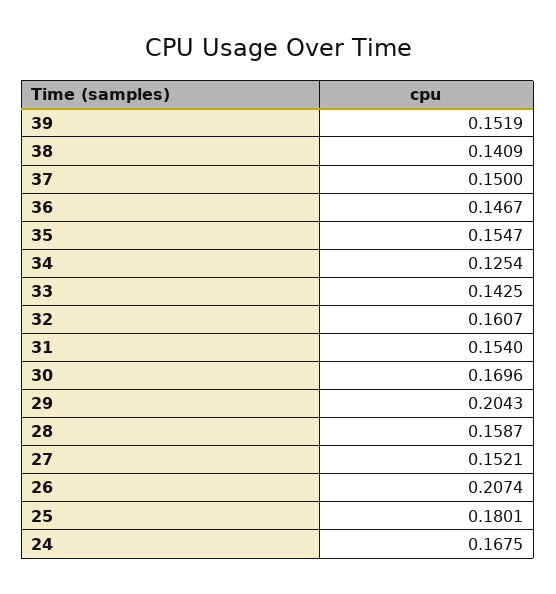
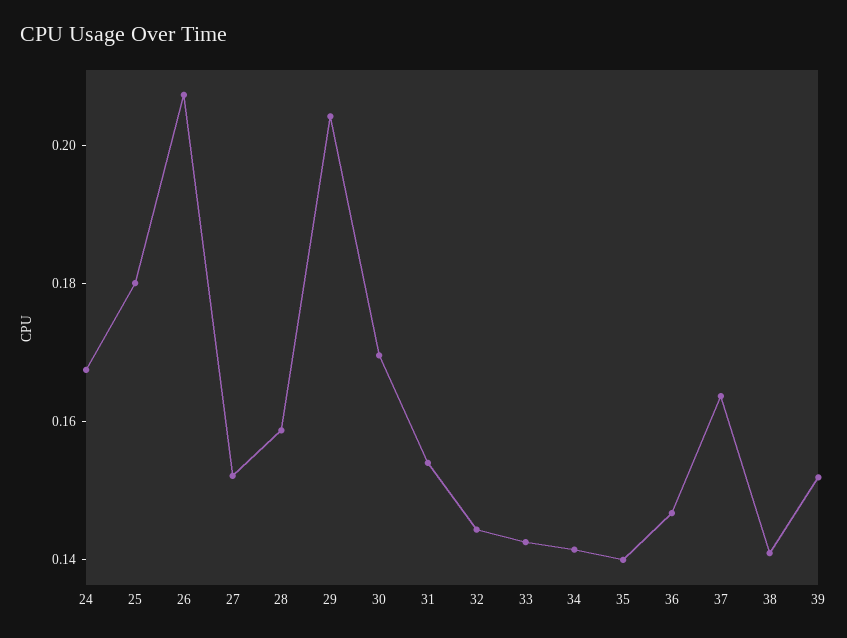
37: 0.15 -> 0.165
35: 0.1547 -> 0.14
34: 0.1254 -> 0.14
32: 0.1607 -> 0.145

